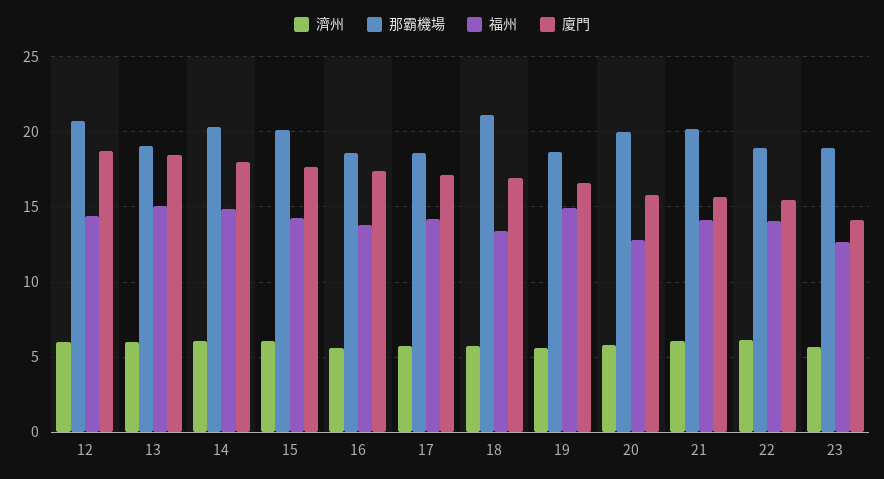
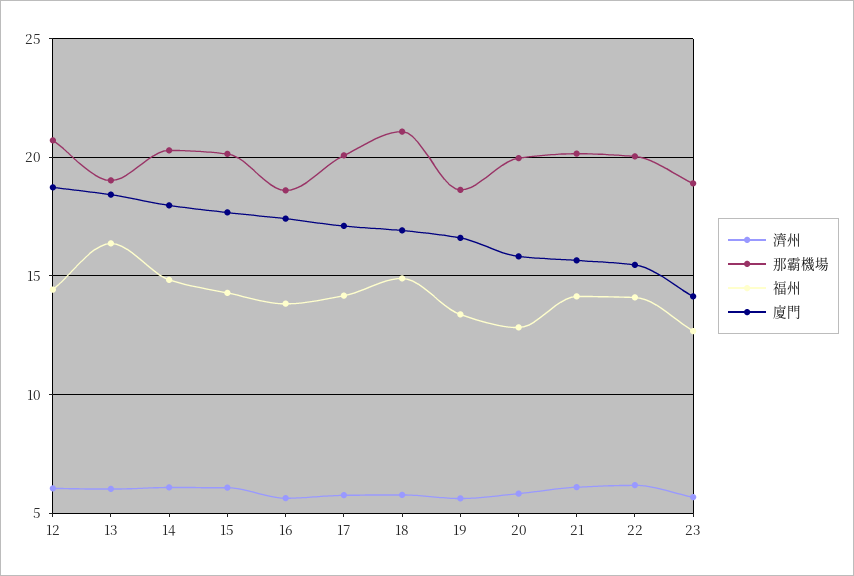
福州, 13: 15 -> 16.5
那霸機場, 17: 18.5 -> 20
福州, 18: 13.5 -> 15
福州, 19: 15 -> 13.5
那霸機場, 22: 19 -> 20

